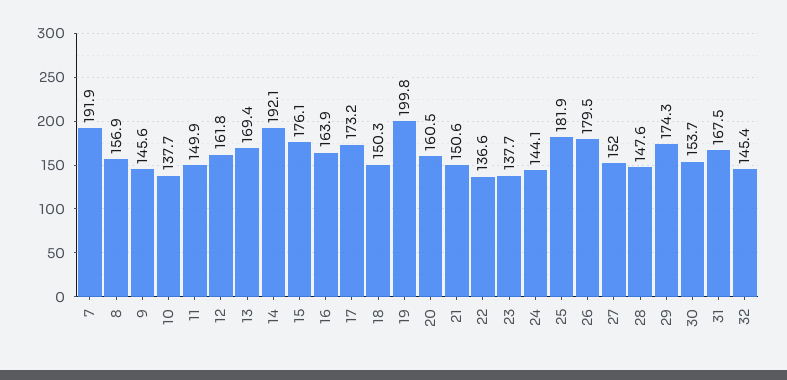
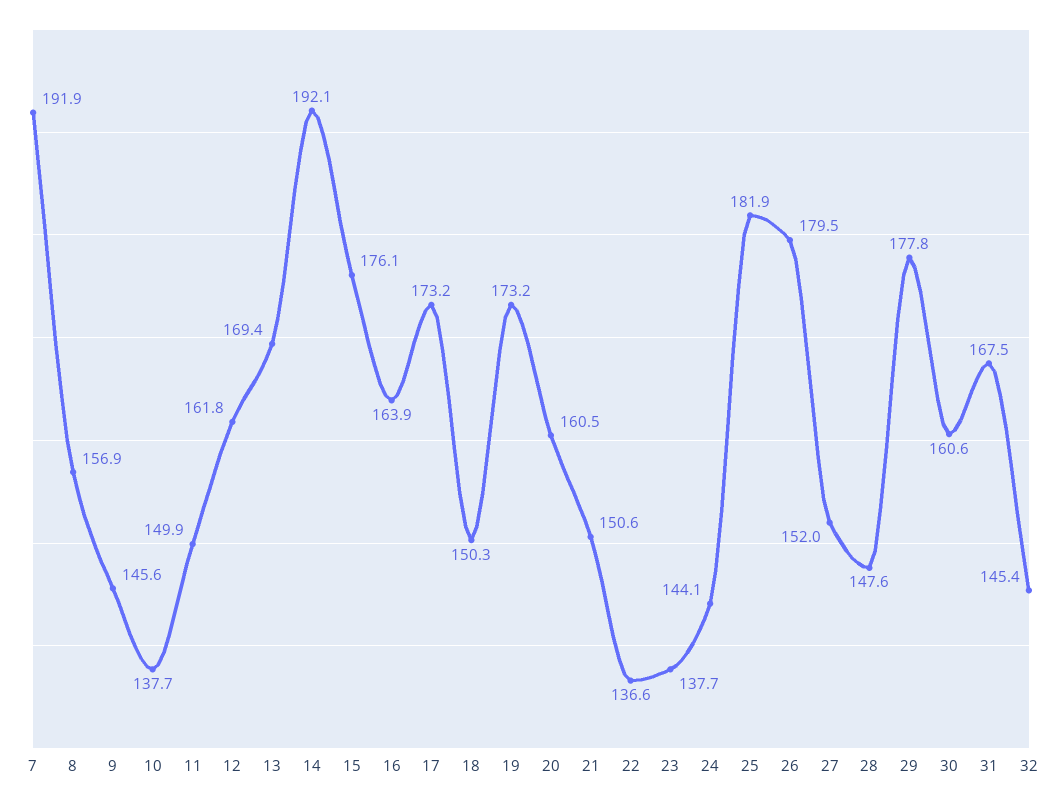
19: 199.8 -> 173.2
29: 174.3 -> 177.8
30: 153.7 -> 160.6

